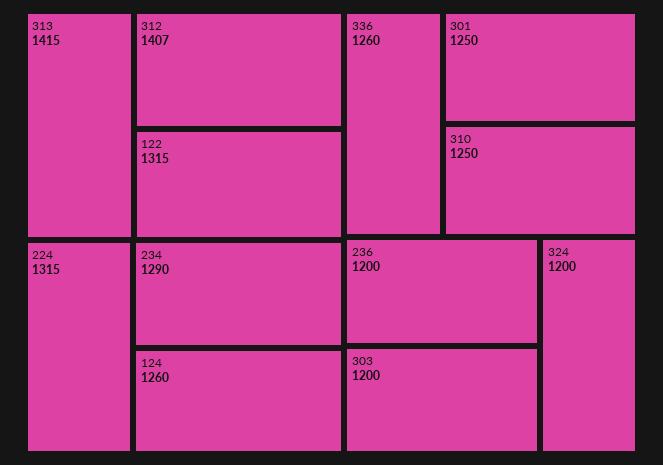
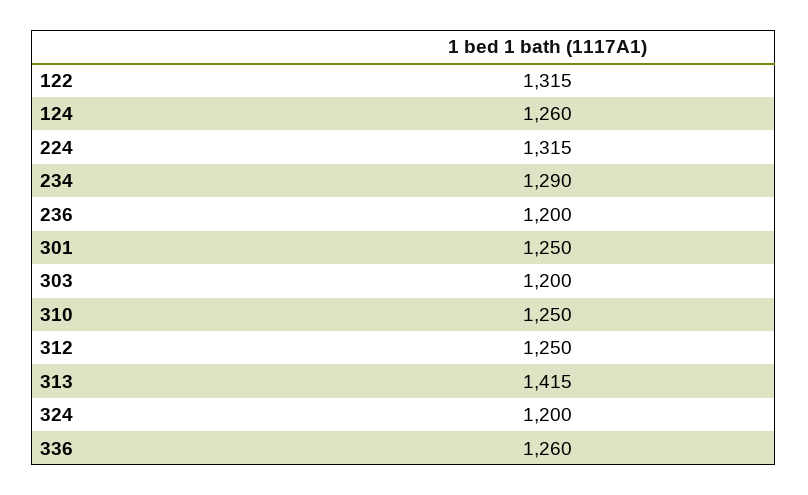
312: 1407 -> 1250

